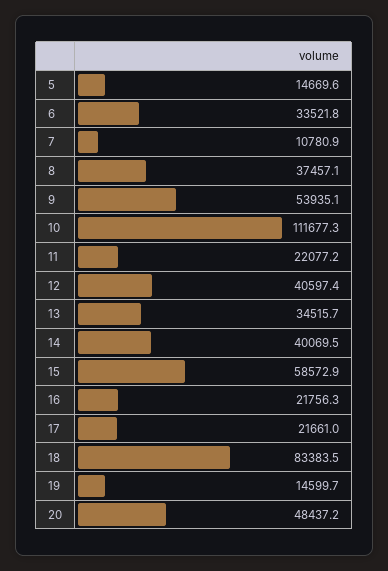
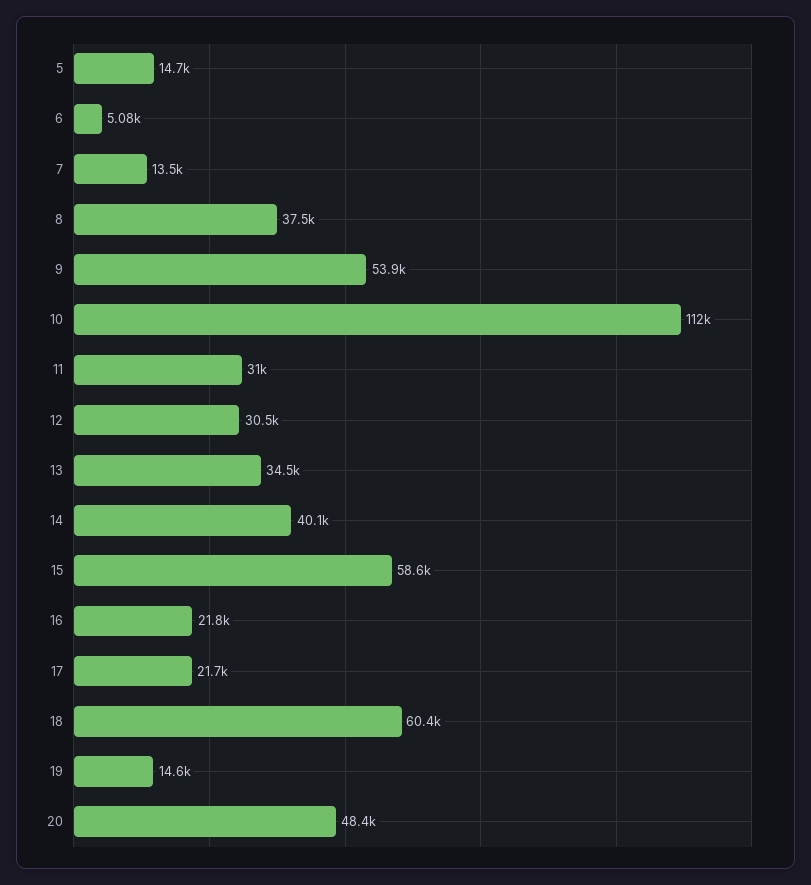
6: 33521.8 -> 5080
7: 10780.9 -> 13500
11: 22077.2 -> 31000
12: 40597.4 -> 30500
18: 83383.5 -> 60400

